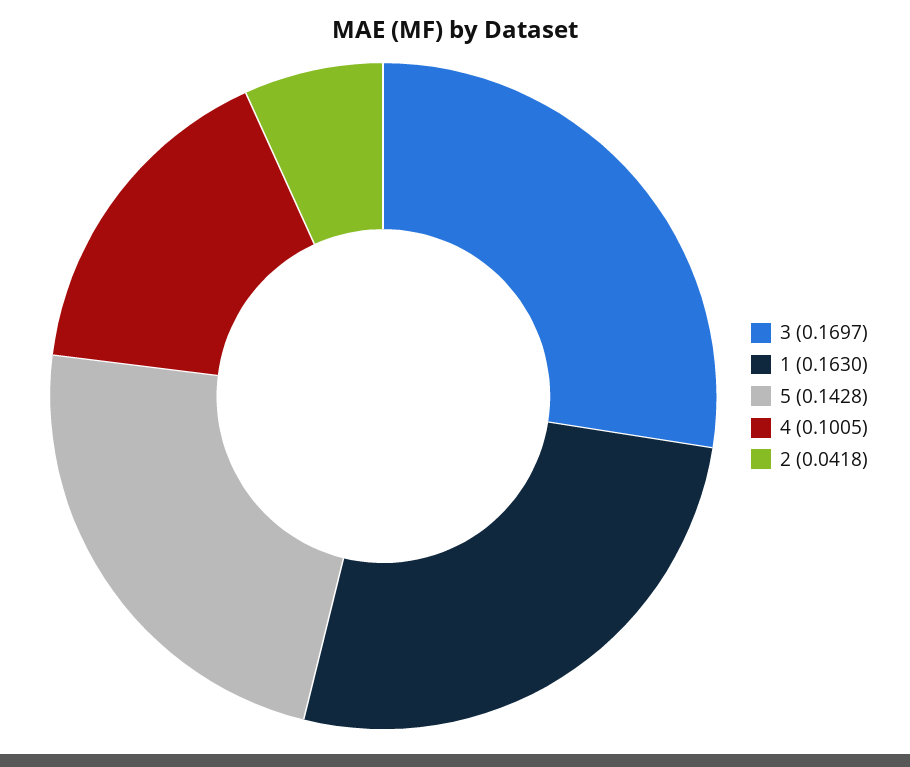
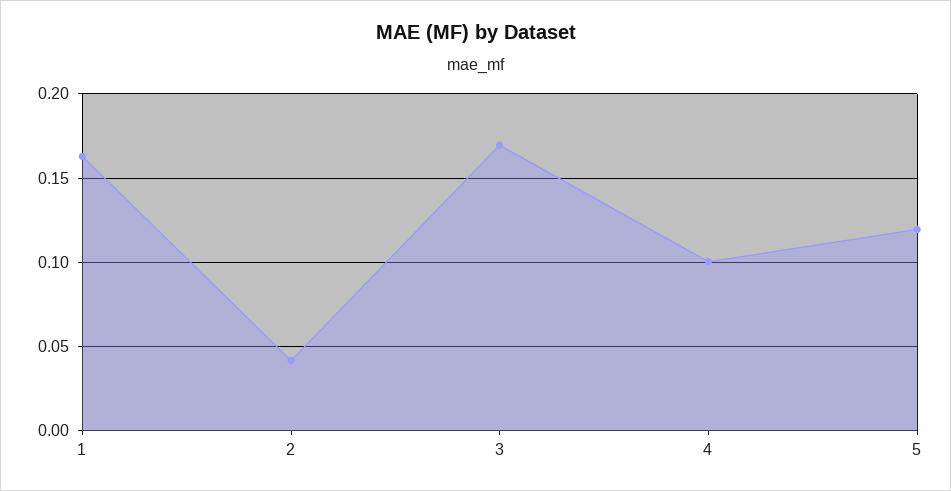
5: 0.1428 -> 0.12

